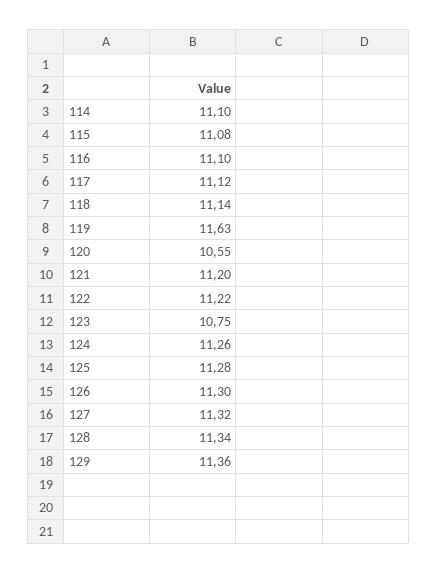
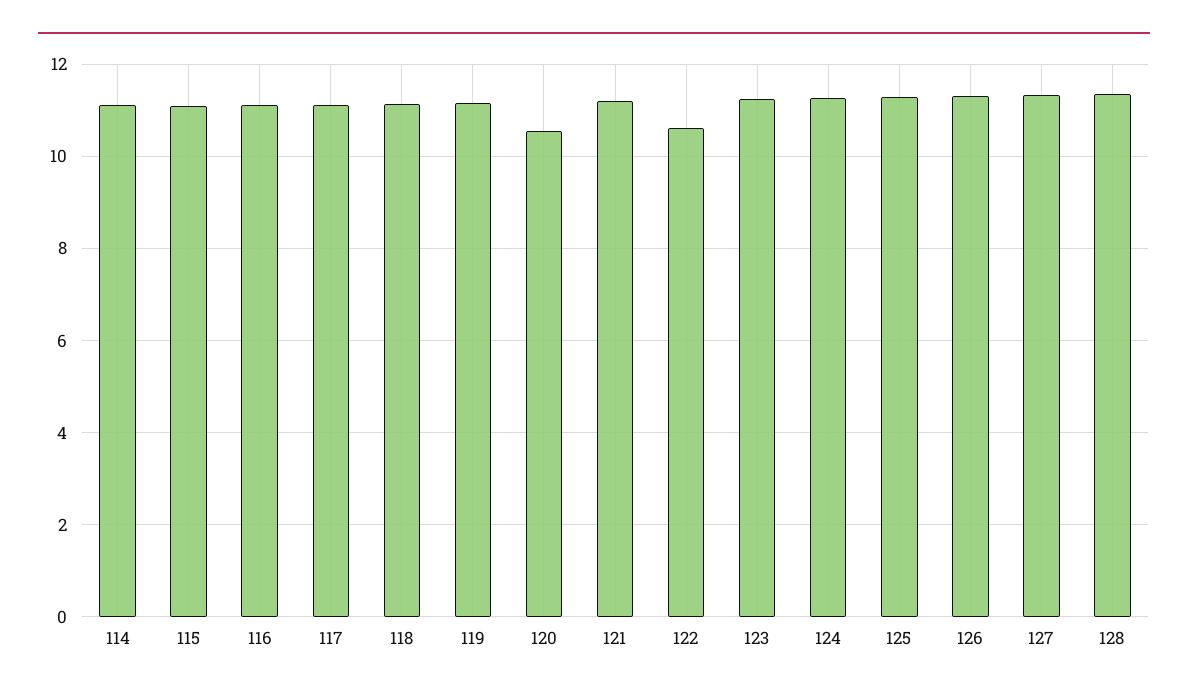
119: 11.63 -> 11.2
122: 11.22 -> 10.6
123: 10.75 -> 11.2
129: 11.36 -> none

